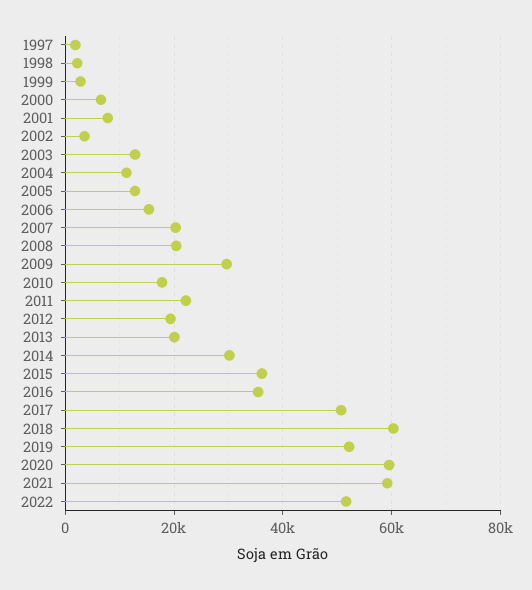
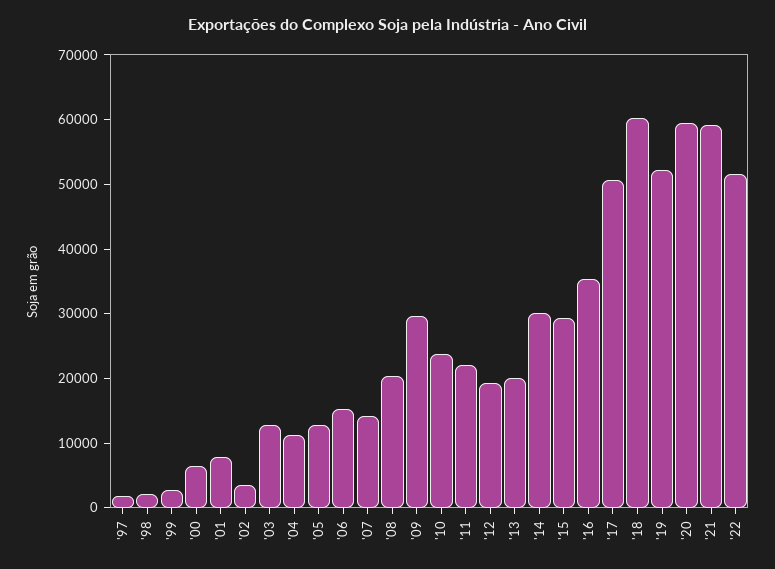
2007: 20000 -> 14000
2010: 18000 -> 24000
2015: 36000 -> 30000

